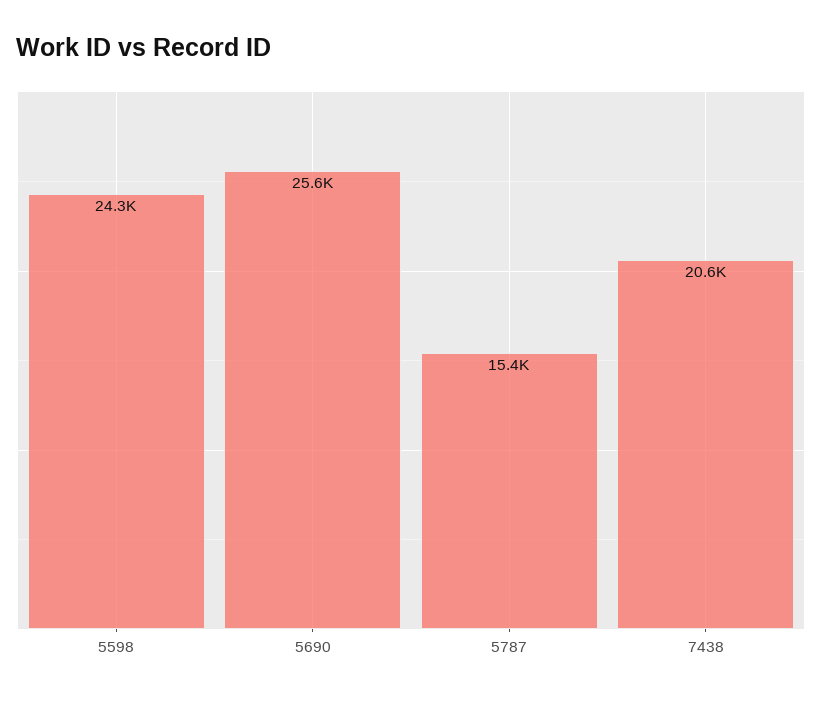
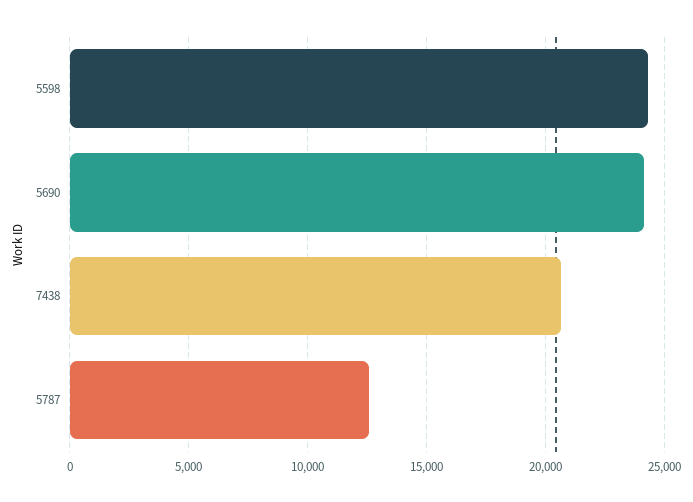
5690: 25600 -> 24000
5787: 15400 -> 12500

